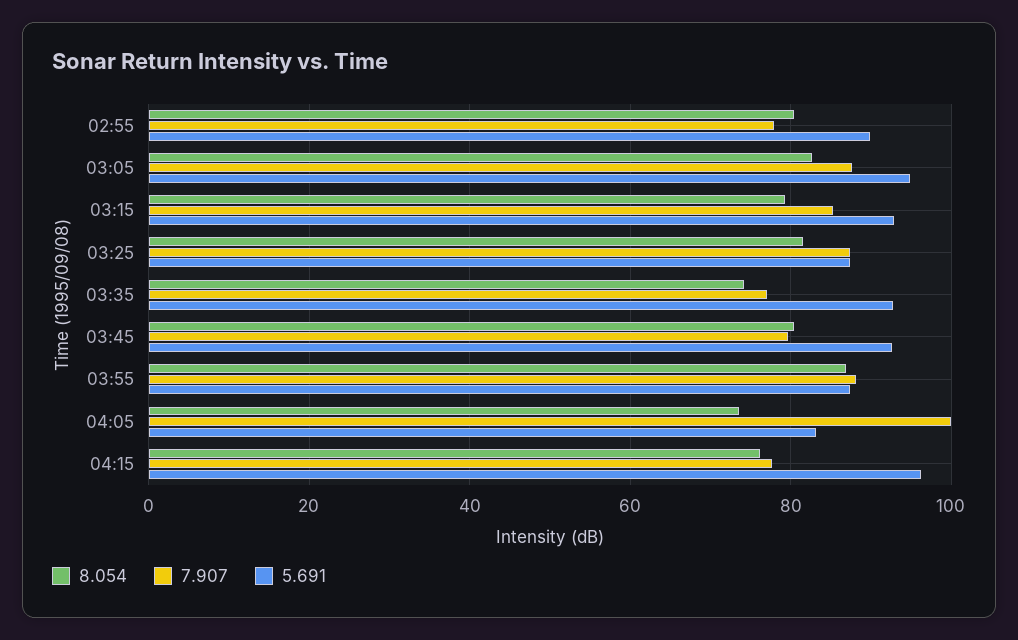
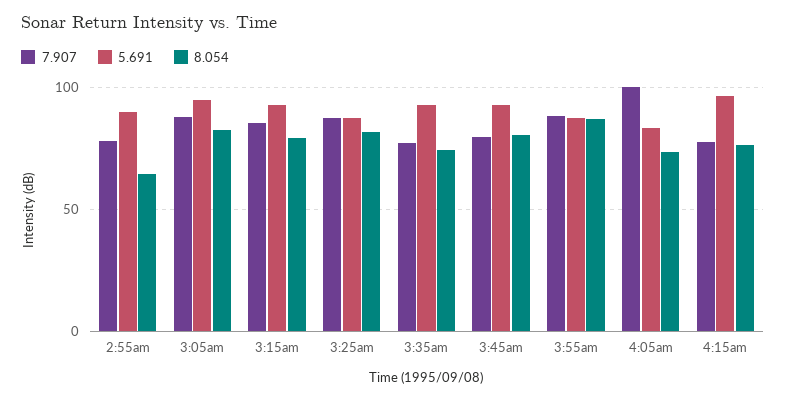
8.054, 02:55: 80 -> 65

